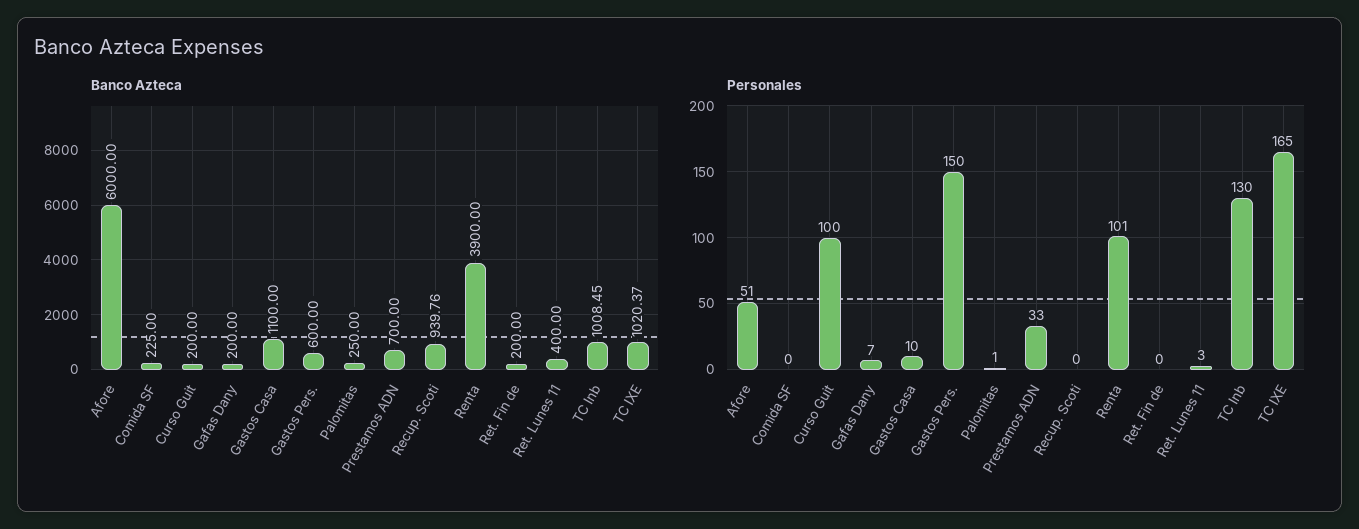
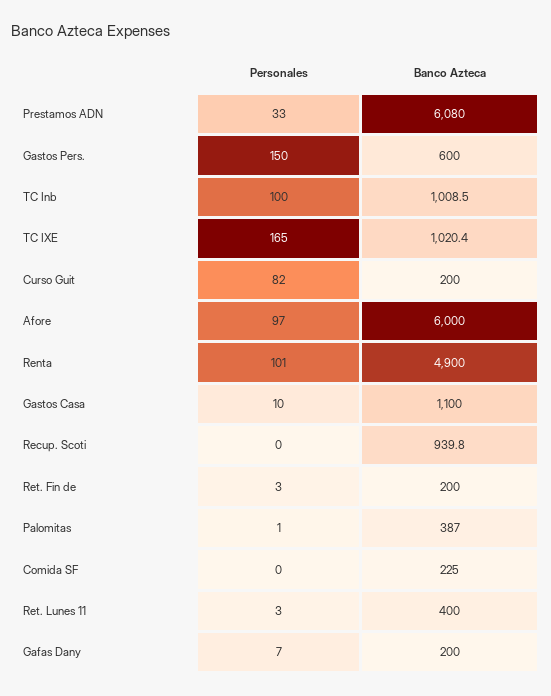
Banco Azteca, Palomitas: 250 -> 387
Banco Azteca, Prestamos ADN: 700 -> 6080
Banco Azteca, Renta: 3900 -> 4900
Personales, Afore: 51 -> 97
Personales, Curso Guit: 100 -> 82
Personales, Ret. Fin de: 0 -> 3
Personales, TC Inb: 130 -> 100

